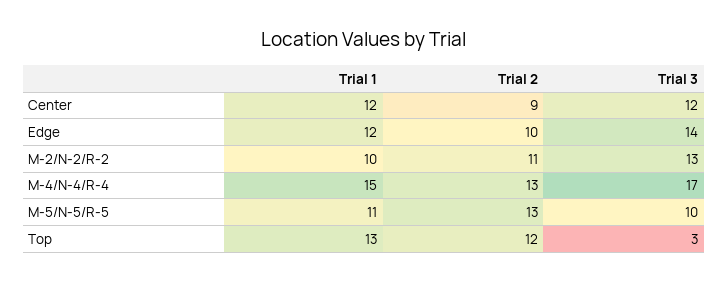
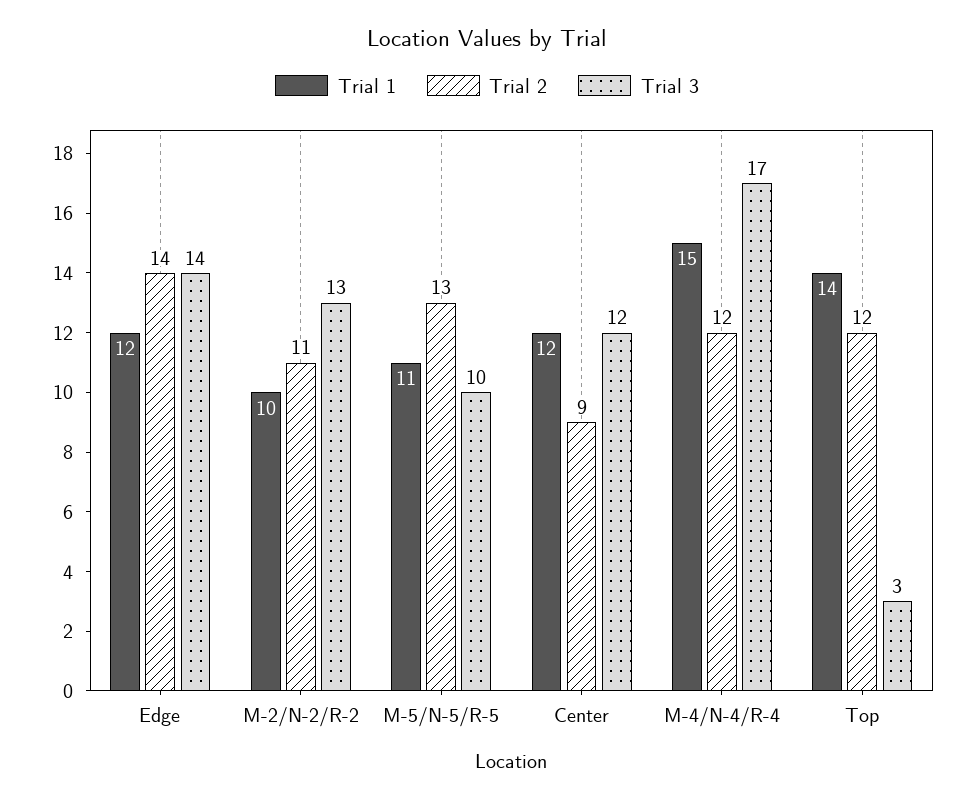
Trial 2, Edge: 10 -> 14
Trial 2, M-4/N-4/R-4: 13 -> 12
Trial 1, Top: 13 -> 14

